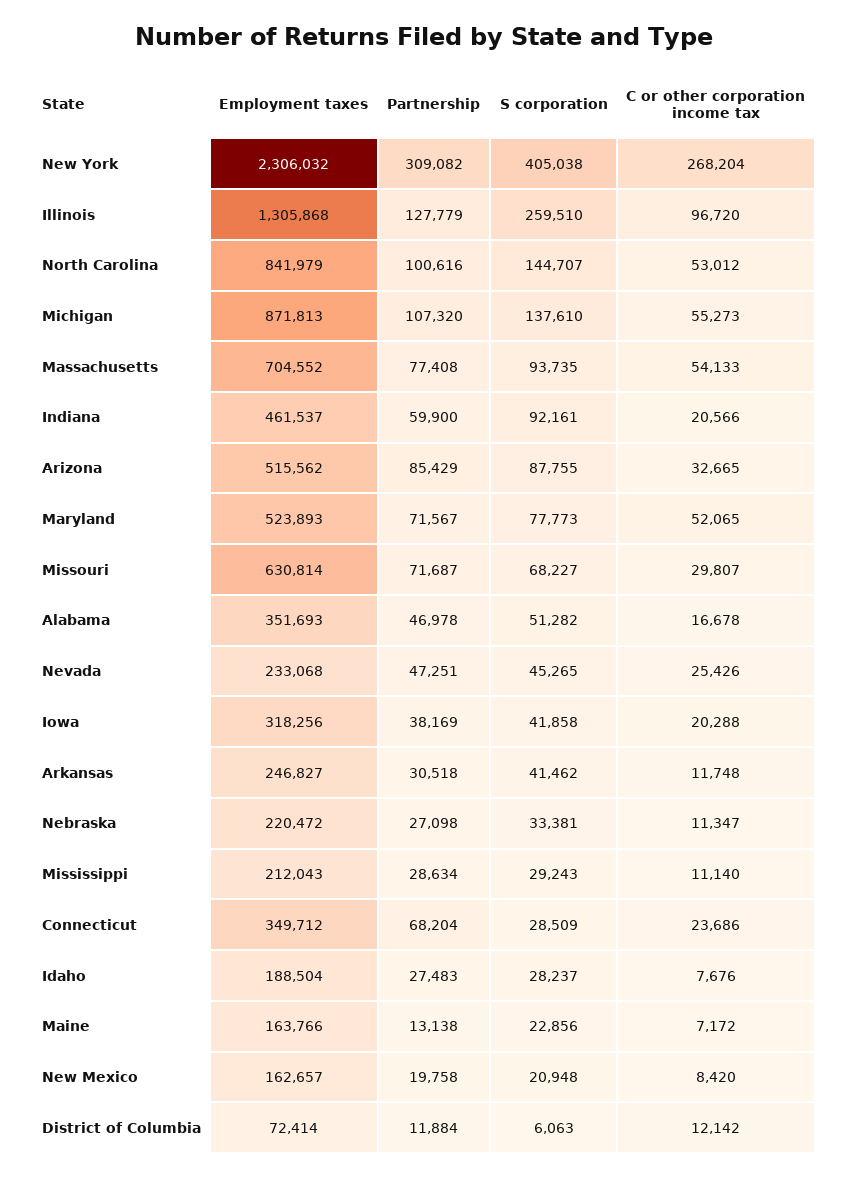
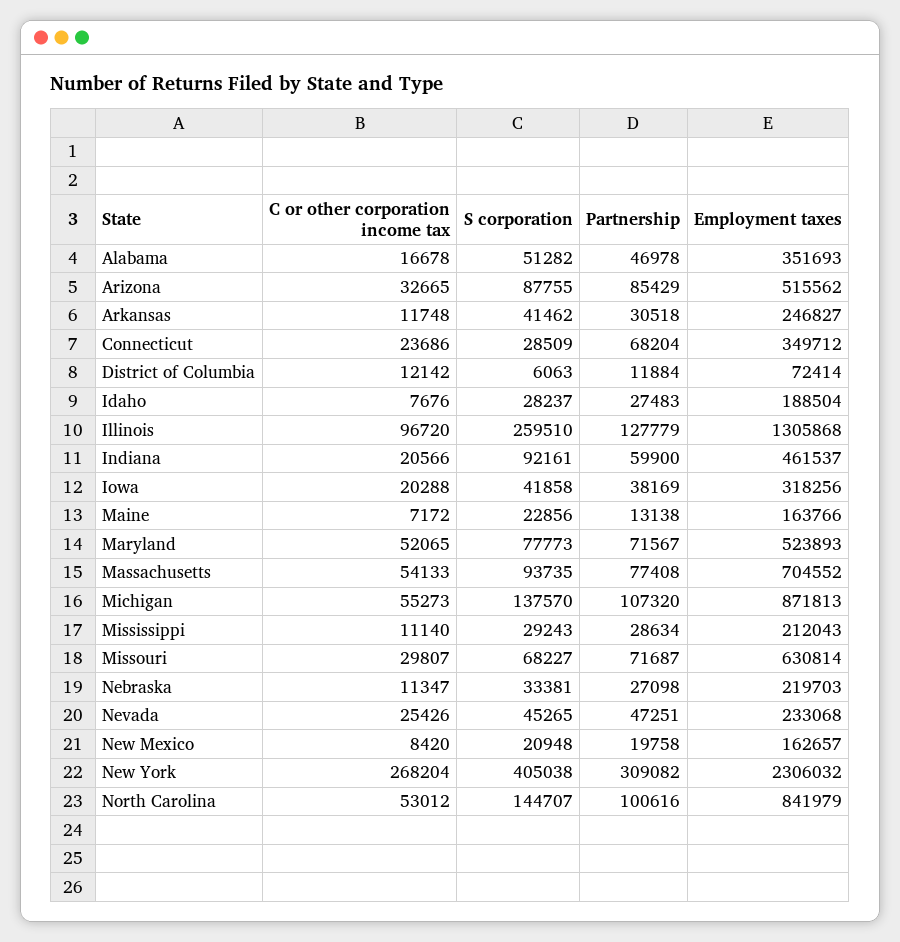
S corporation, Michigan: 137610 -> 137570
Employment taxes, Nebraska: 220472 -> 219703

